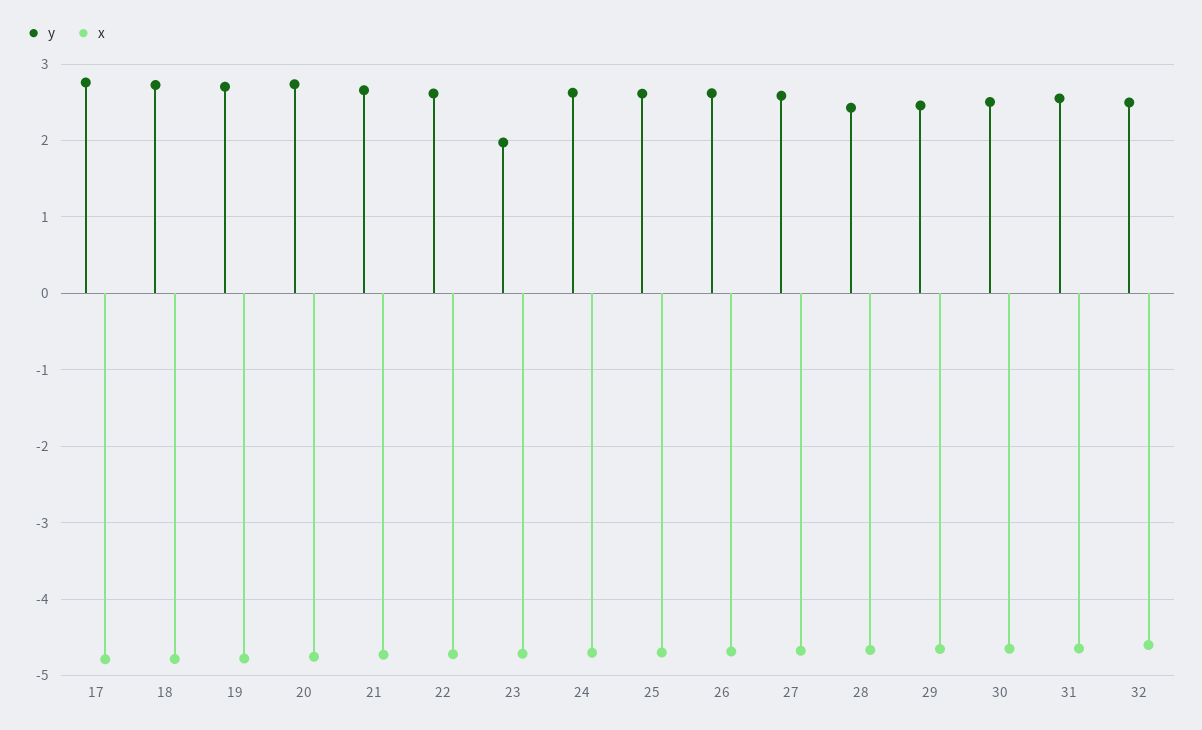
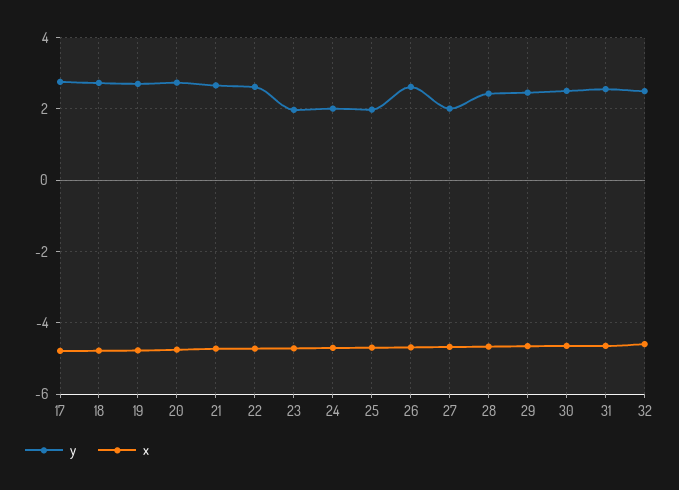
y, 24: 2.6 -> 2
y, 25: 2.6 -> 2
y, 27: 2.6 -> 2

